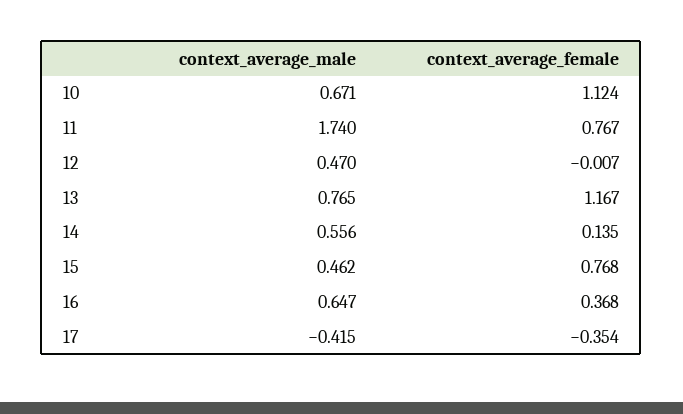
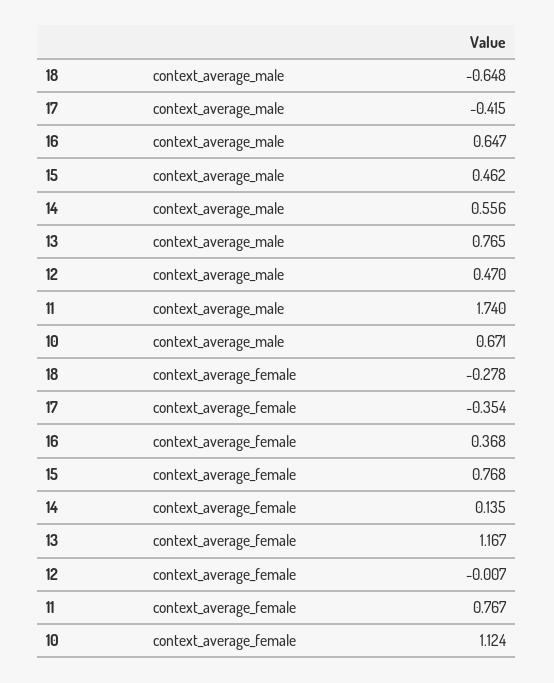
context_average_male, 18: none -> -0.648
context_average_female, 18: none -> -0.278

